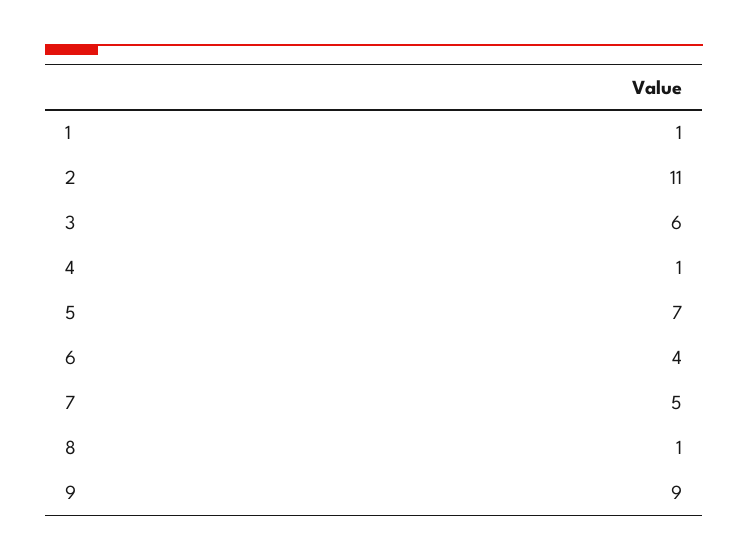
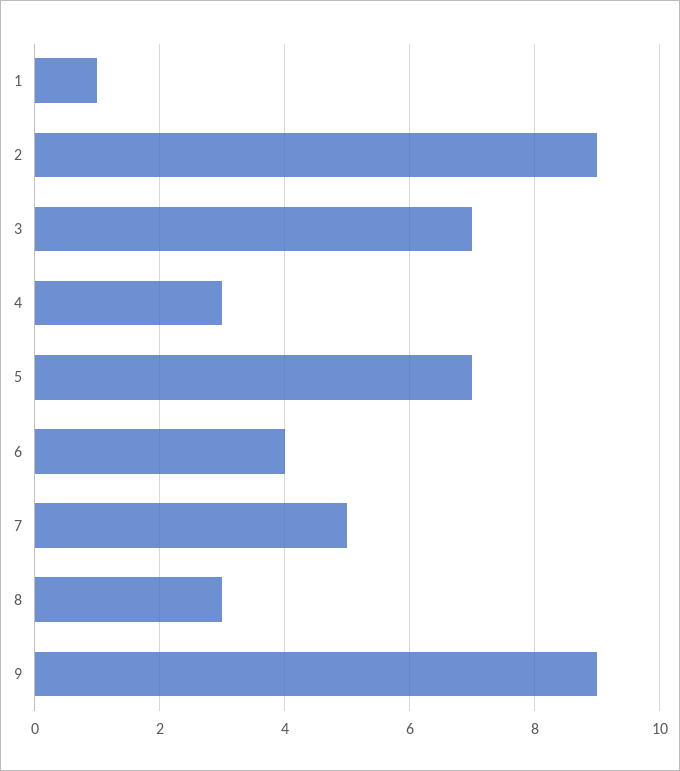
2: 11 -> 9
3: 6 -> 7
4: 1 -> 3
8: 1 -> 3

